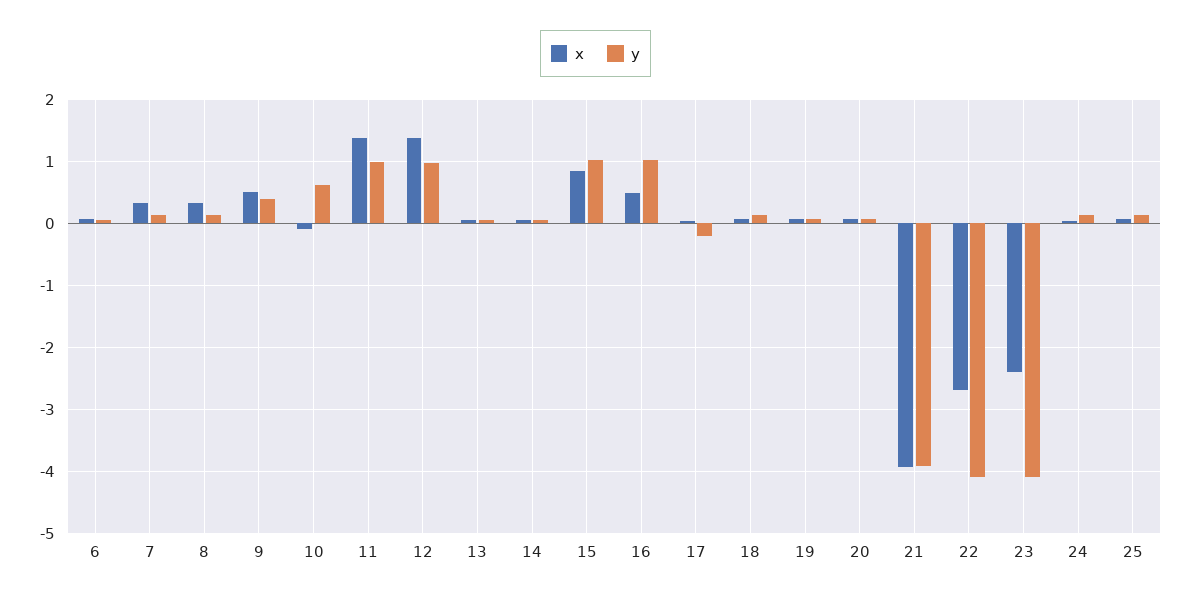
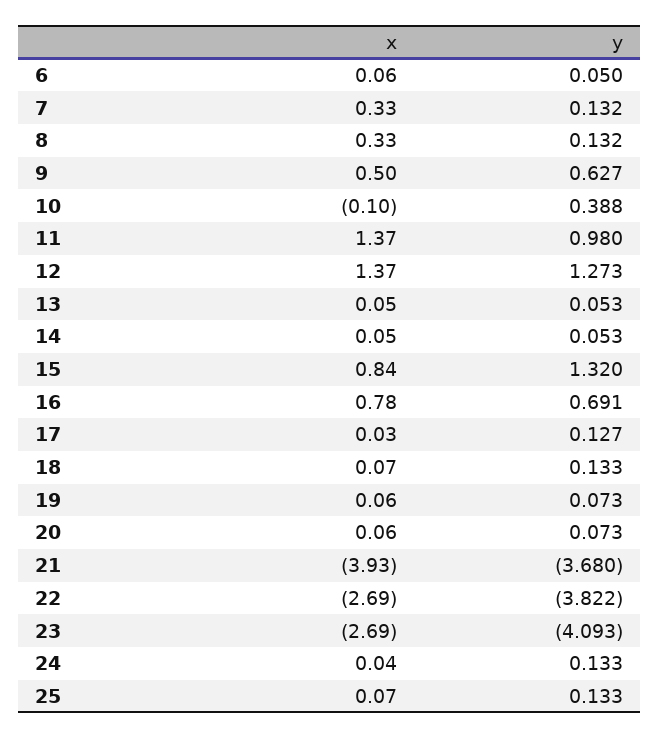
y, 9: 0.4 -> 0.627
y, 10: 0.6 -> 0.388
y, 12: 1 -> 1.273
y, 15: 1 -> 1.32
x, 16: 0.5 -> 0.78
y, 16: 1 -> 0.691
y, 17: -0.2 -> 0.127
y, 21: -3.9 -> -3.68
y, 22: -4.1 -> -3.822
x, 23: -2.4 -> -2.69

